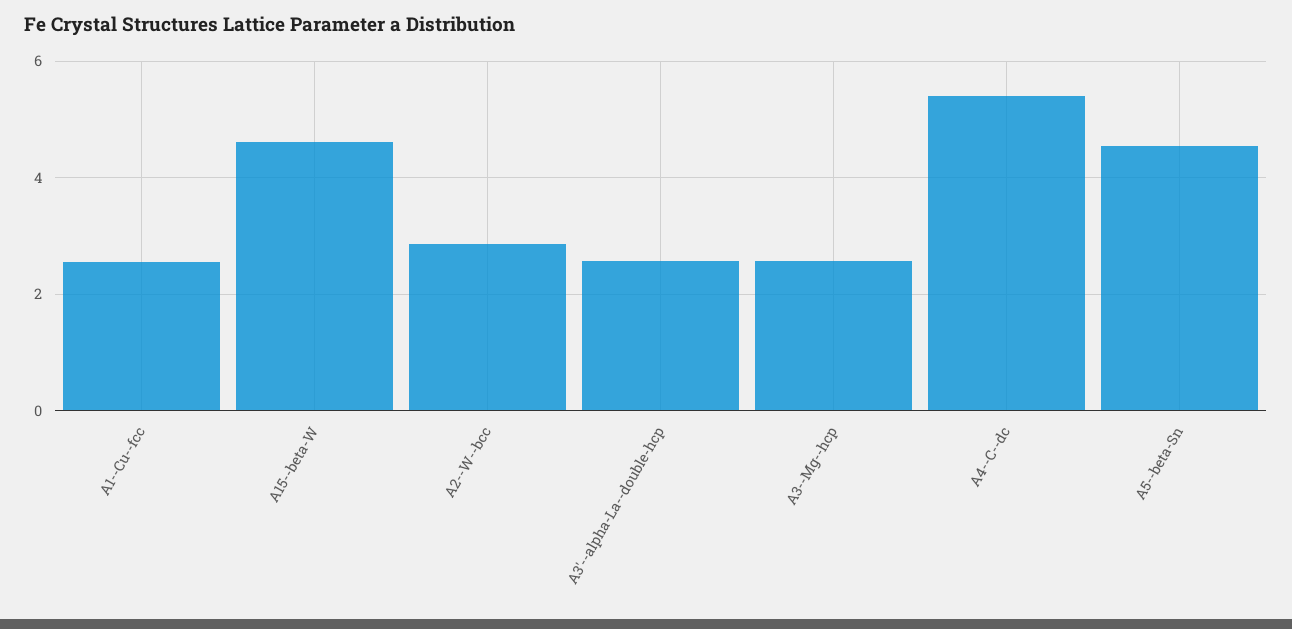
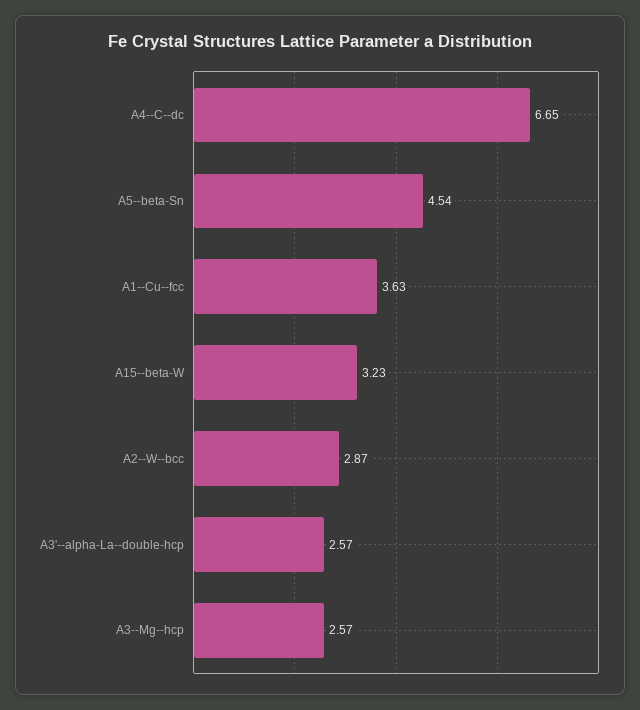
A1--Cu--fcc: 2.6 -> 3.63
A15--beta-W: 4.6 -> 3.23
A4--C--dc: 5.4 -> 6.65

